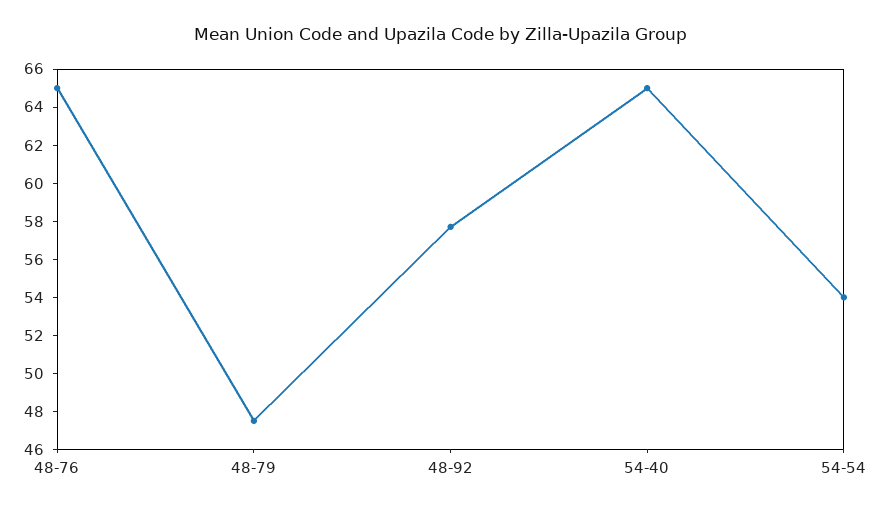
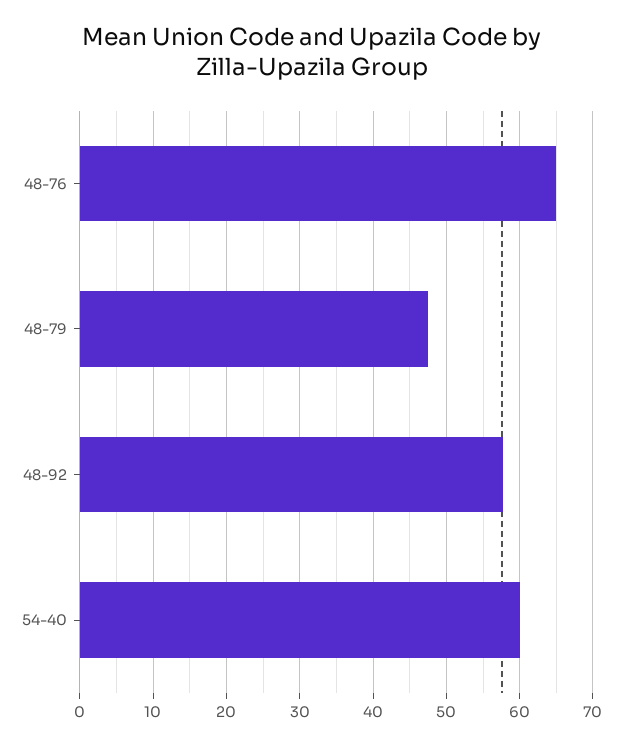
54-40: 65 -> 60
54-54: 54 -> none

